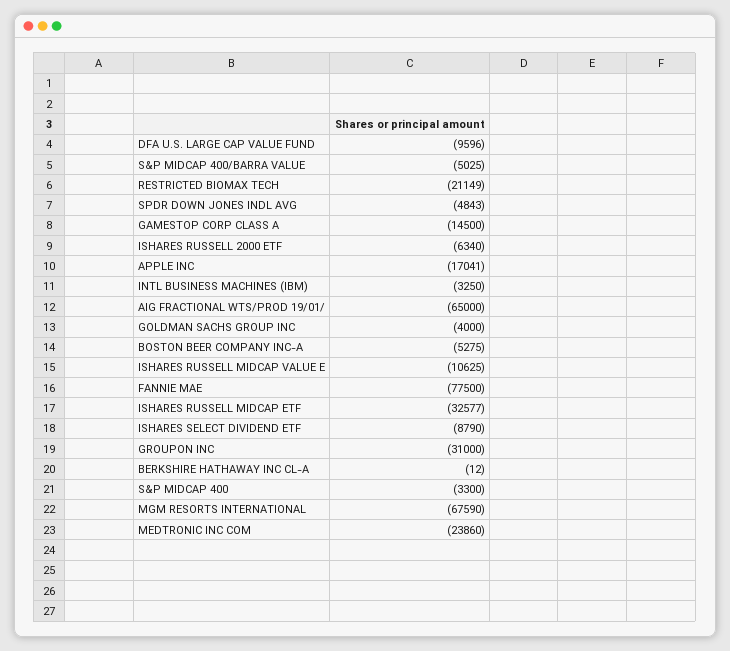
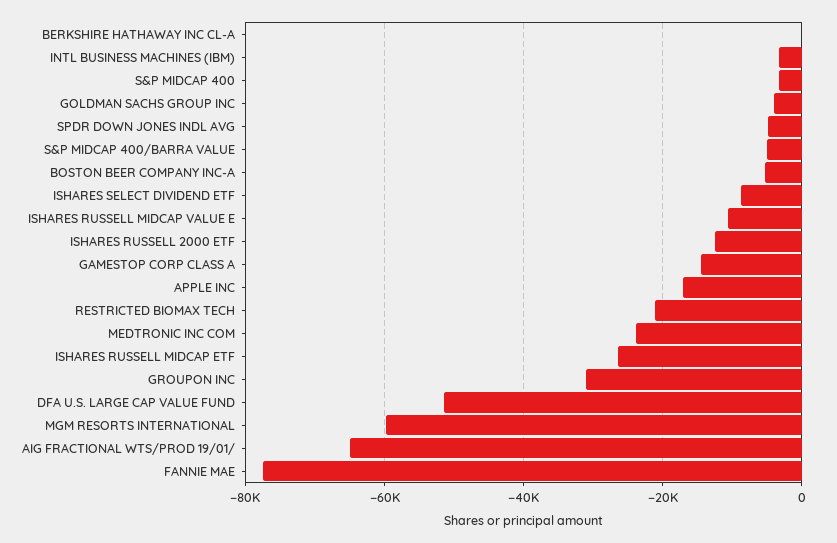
DFA U.S. LARGE CAP VALUE FUND: -9596 -> -52000
ISHARES RUSSELL 2000 ETF: -6340 -> -12000
ISHARES RUSSELL MIDCAP ETF: -32577 -> -26000
MGM RESORTS INTERNATIONAL: -67590 -> -60000

